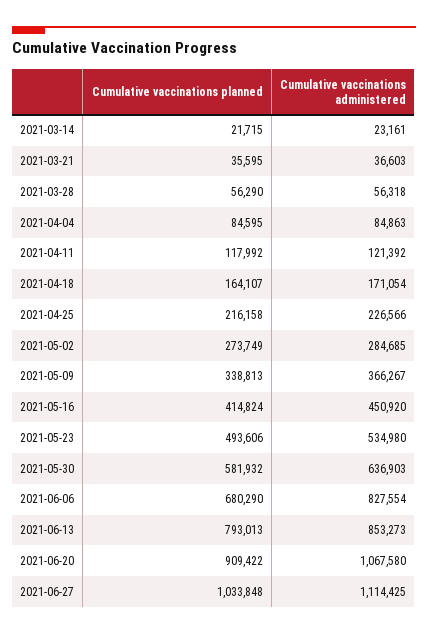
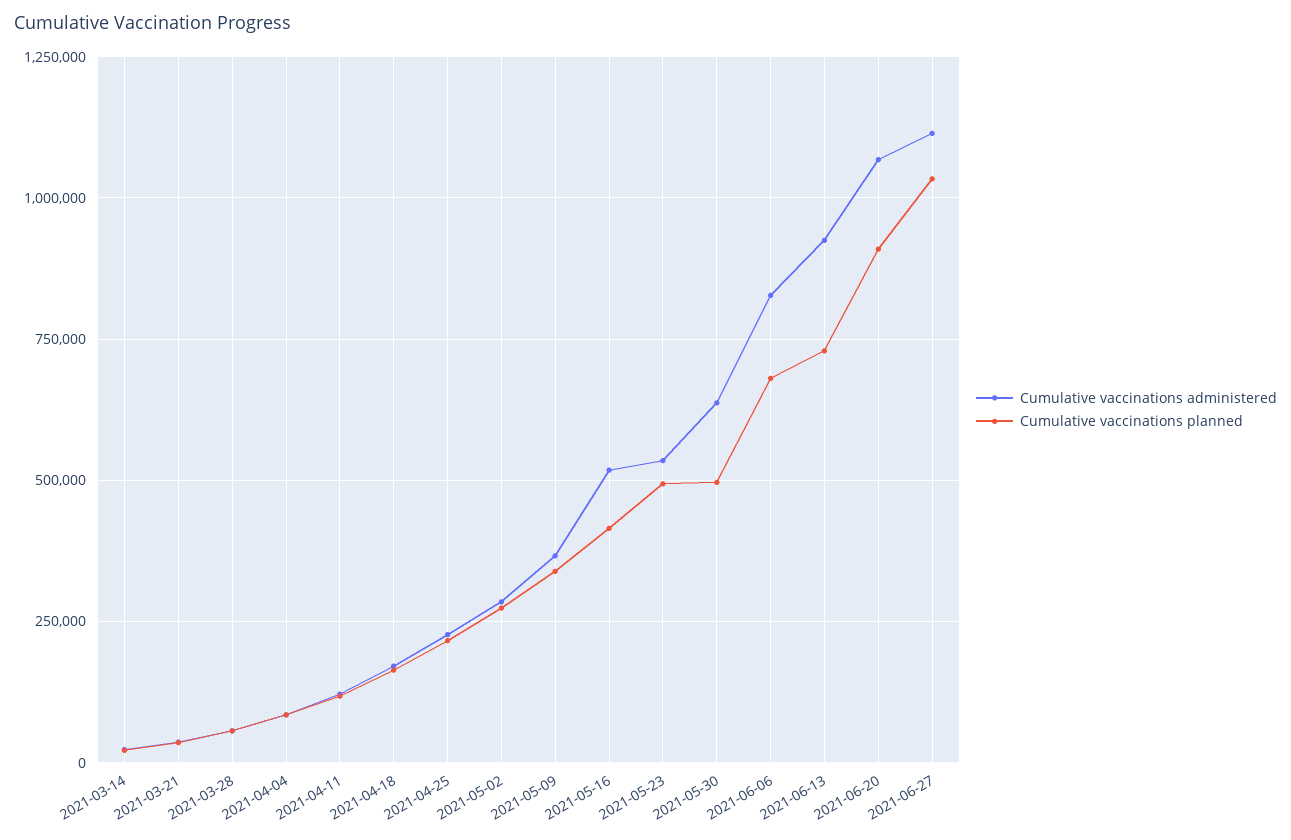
Cumulative vaccinations administered, 2021-05-16: 450920 -> 525000
Cumulative vaccinations planned, 2021-05-30: 581932 -> 500000
Cumulative vaccinations planned, 2021-06-13: 793013 -> 725000
Cumulative vaccinations administered, 2021-06-13: 853273 -> 925000

